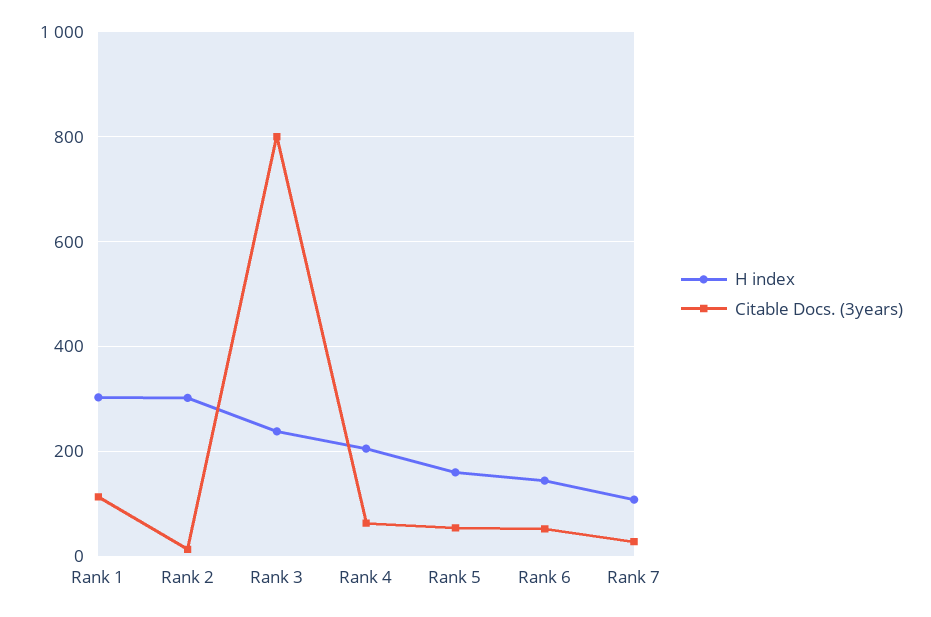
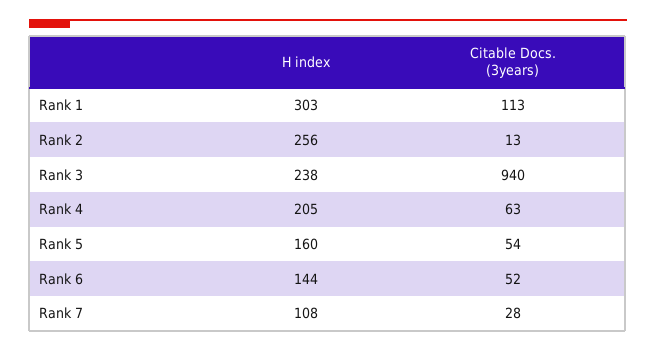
H index, Rank 2: 300 -> 256
Citable Docs. (3years), Rank 3: 800 -> 940

